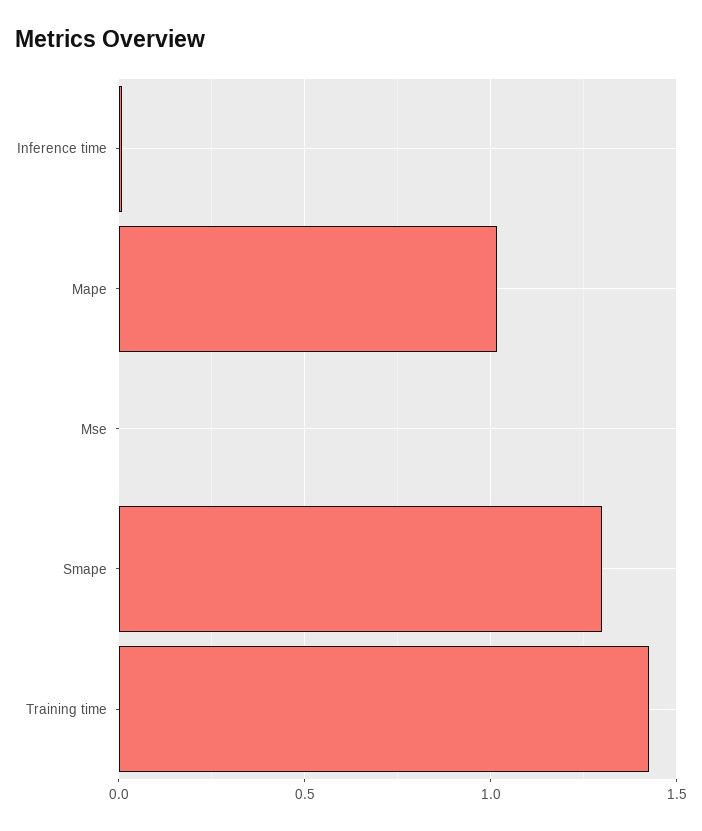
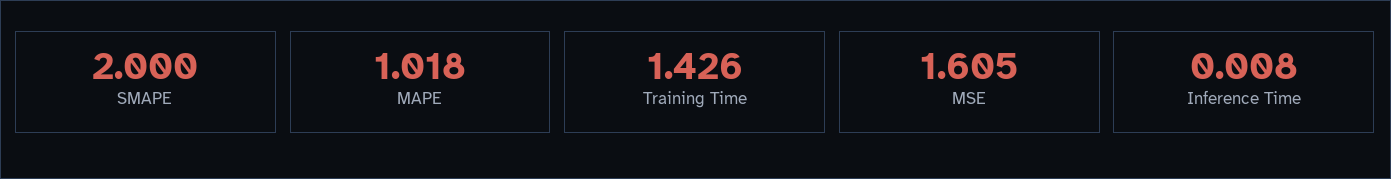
Mse: 0 -> 1.605
Smape: 1.3 -> 2

